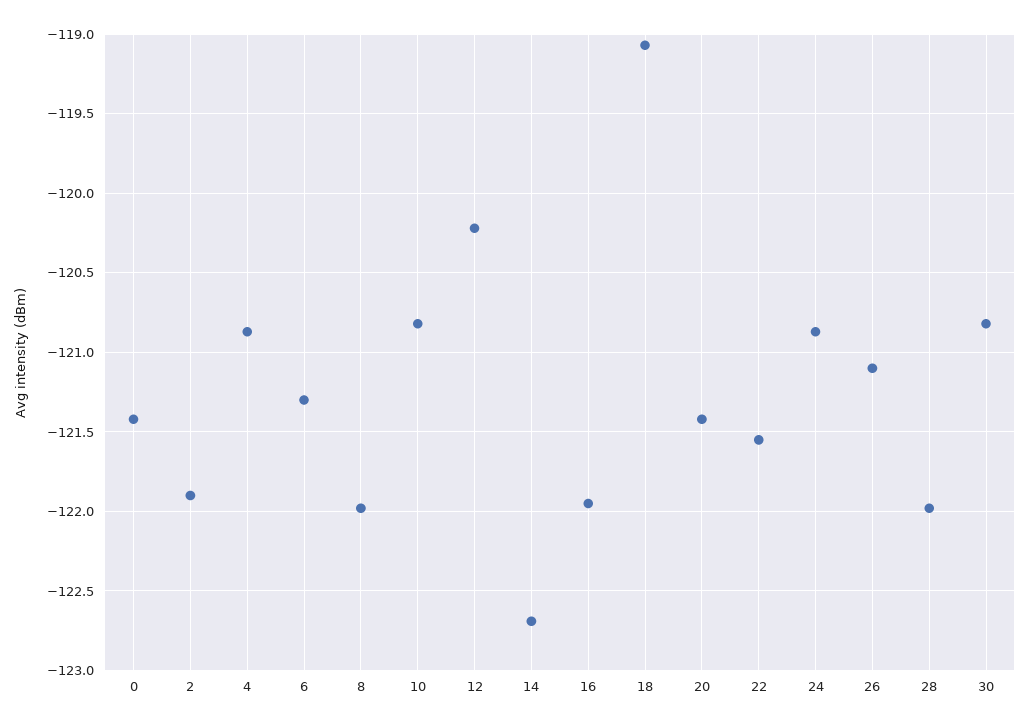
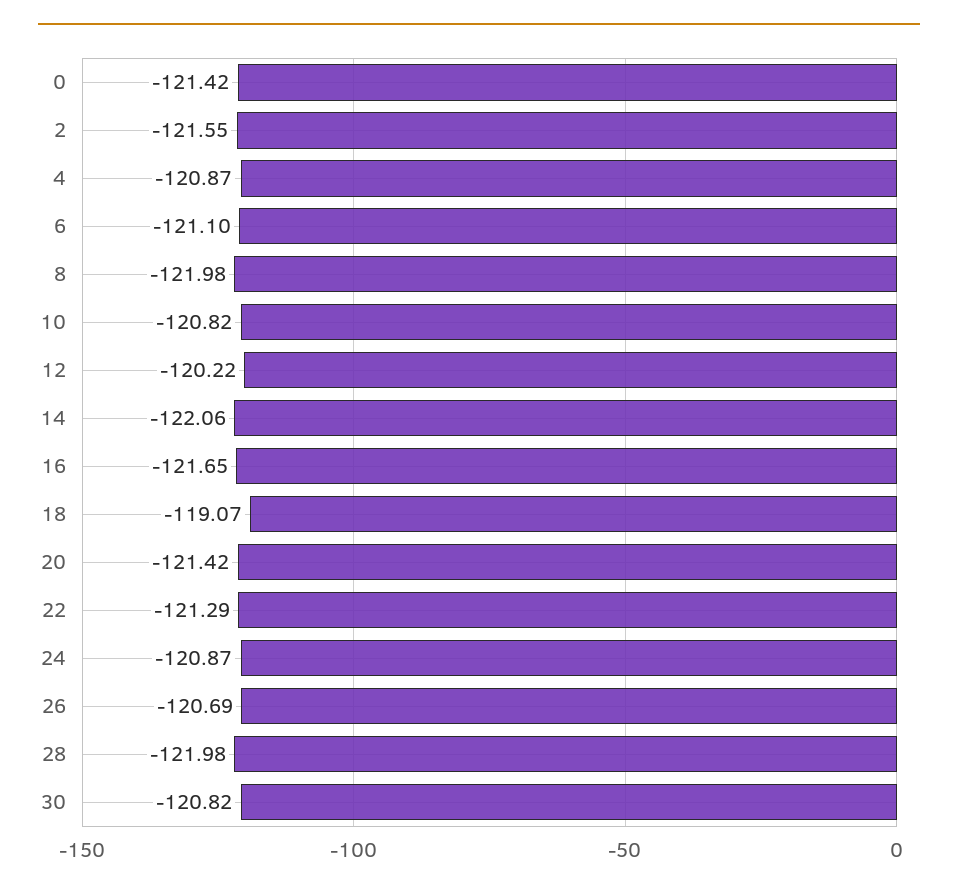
2: -121.9 -> -121.55
6: -121.3 -> -121.1
14: -122.7 -> -122.06
16: -121.95 -> -121.65
22: -121.55 -> -121.29
26: -121.1 -> -120.69

